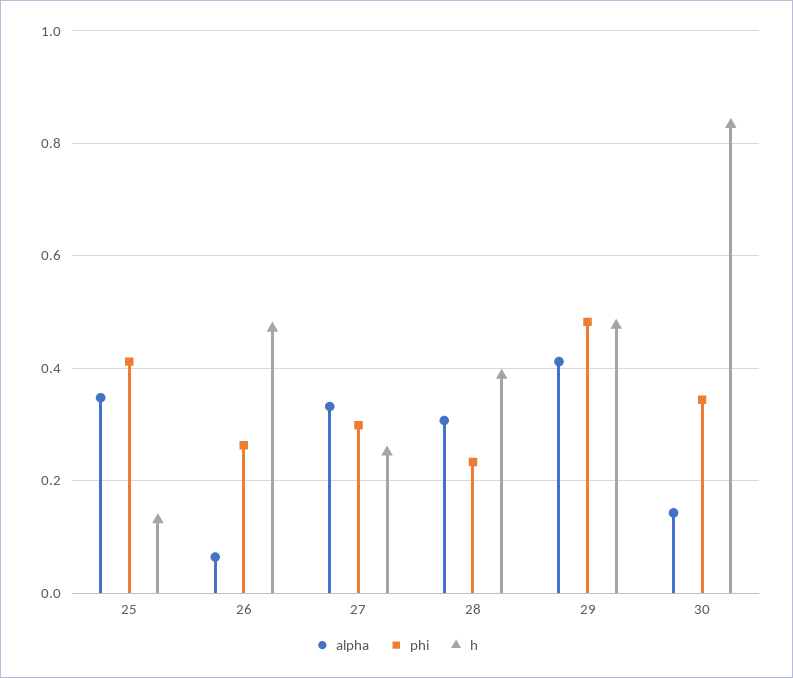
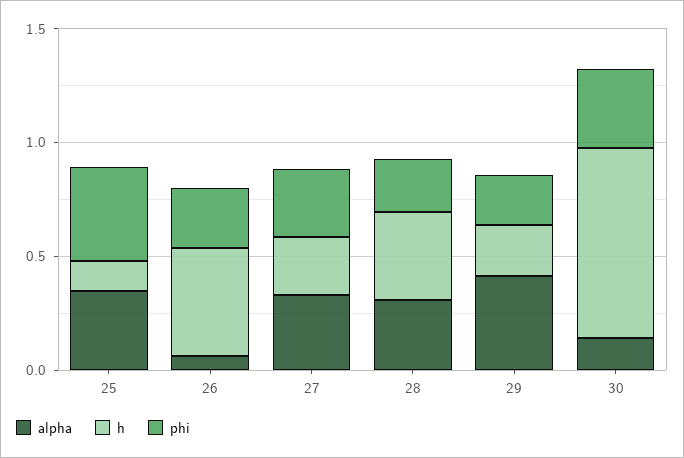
phi, 29: 0.48 -> 0.2
h, 29: 0.48 -> 0.2

